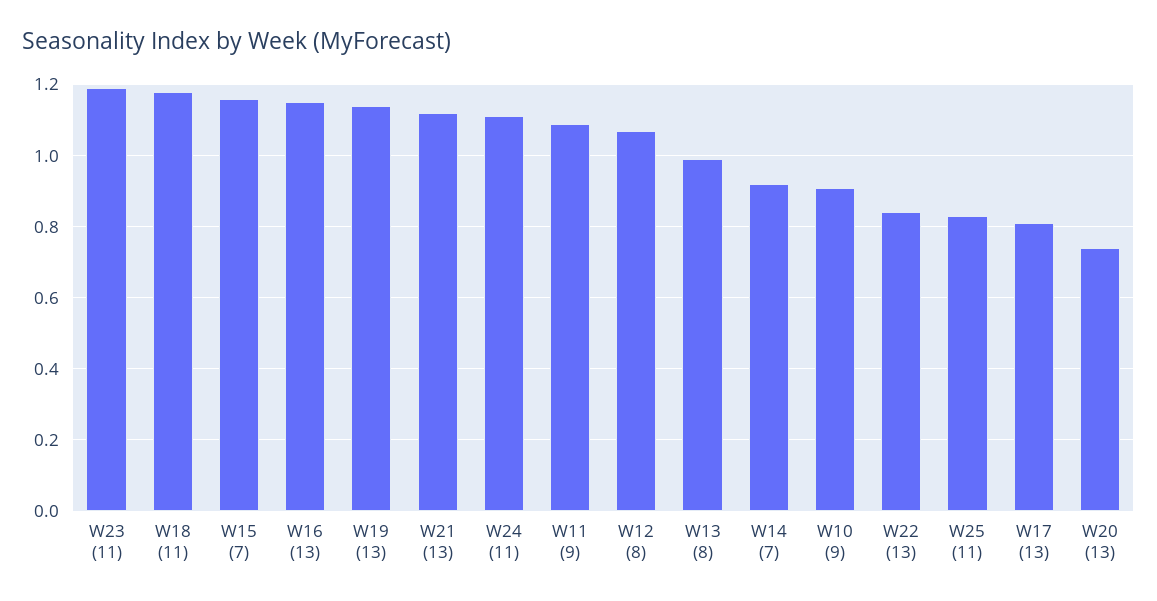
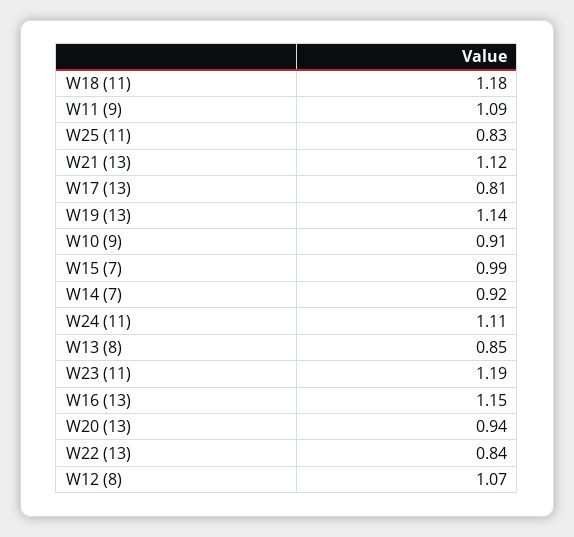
W15 (7): 1.15 -> 0.99
W13 (8): 1 -> 0.85
W20 (13): 0.75 -> 0.94

